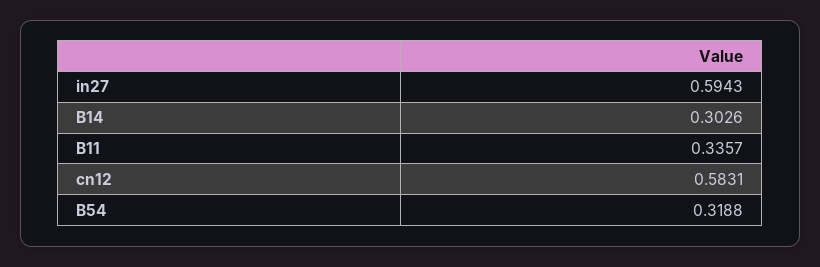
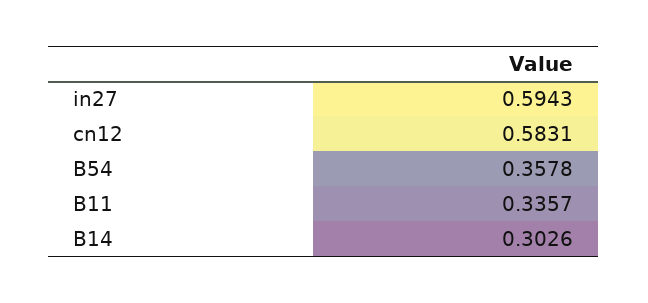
B54: 0.3188 -> 0.3578

